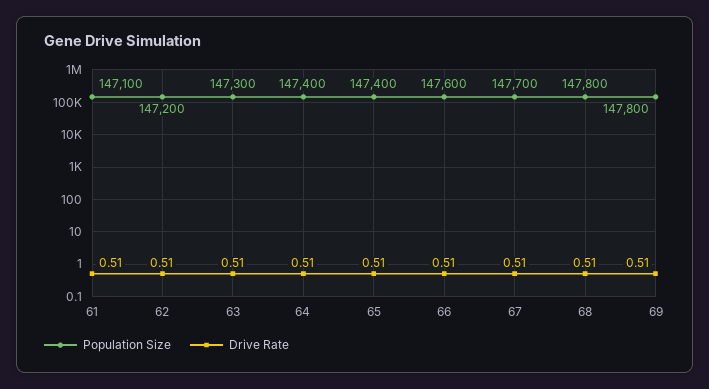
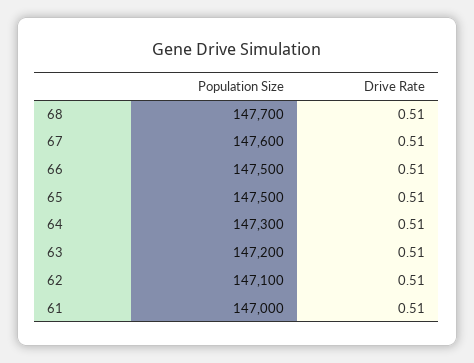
Population Size, 61: 147100 -> 147000
Population Size, 62: 147200 -> 147100
Population Size, 63: 147300 -> 147200
Population Size, 64: 147400 -> 147300
Population Size, 65: 147400 -> 147500
Population Size, 66: 147600 -> 147500
Population Size, 67: 147700 -> 147600
Population Size, 68: 147800 -> 147700
Population Size, 69: 147800 -> none
Drive Rate, 69: 0.51 -> none

